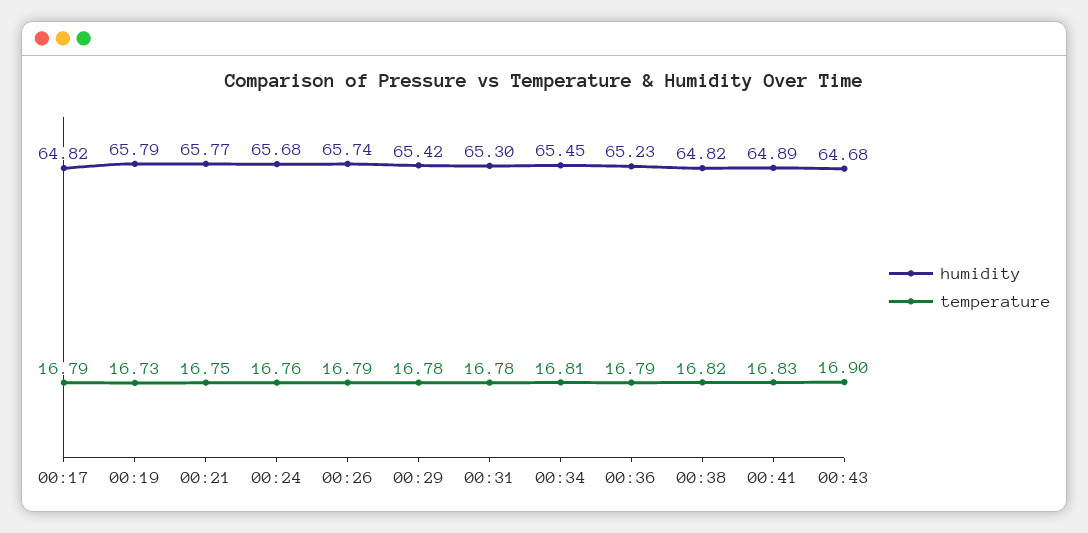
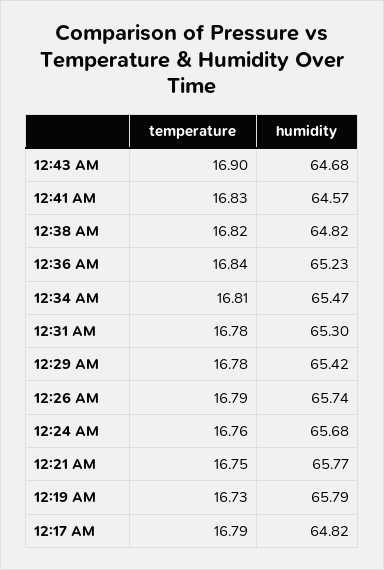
humidity, 00:34: 65.45 -> 65.47
temperature, 00:36: 16.79 -> 16.84
humidity, 00:41: 64.89 -> 64.57

